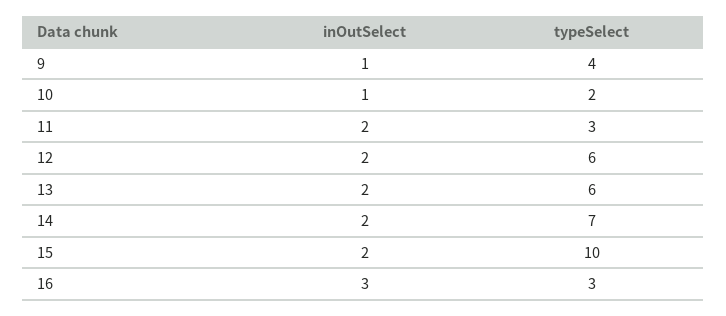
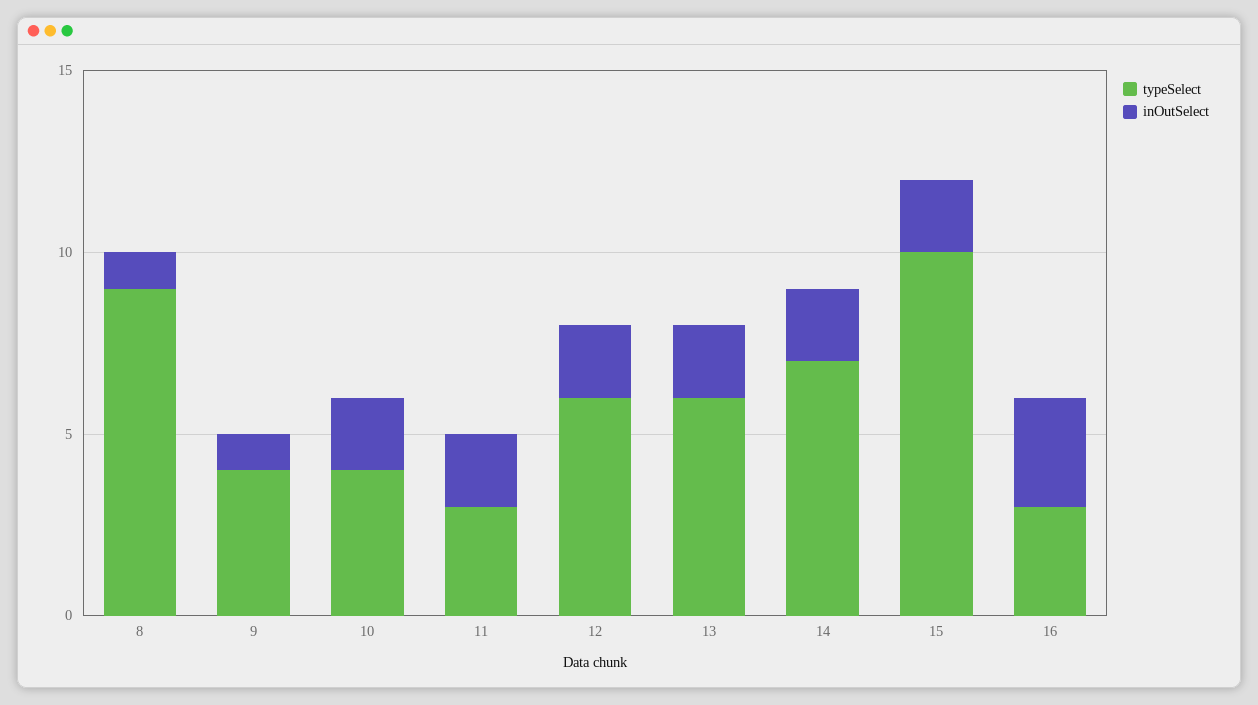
inOutSelect, 10: 1 -> 2
typeSelect, 10: 2 -> 4
typeSelect, 8: none -> 9
inOutSelect, 8: none -> 1

